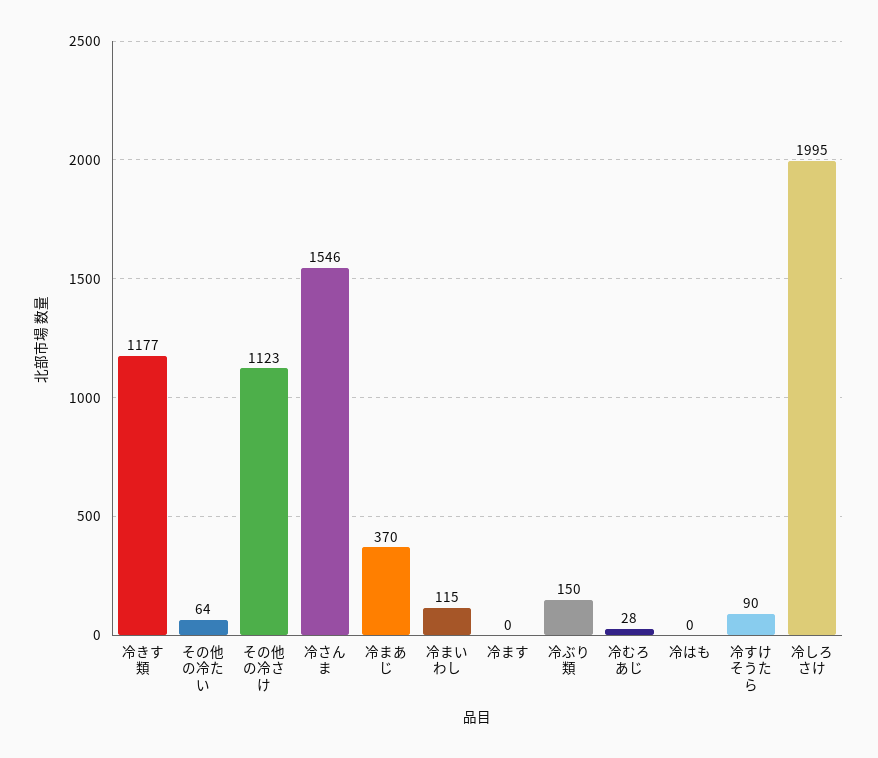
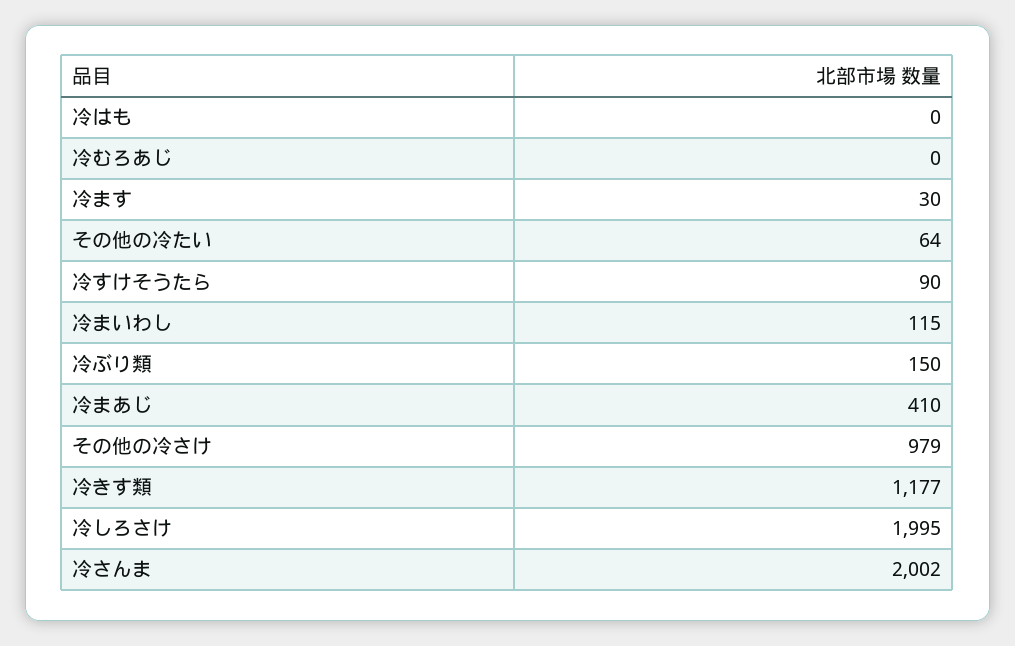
その他の冷さけ: 1123 -> 979
冷さんま: 1546 -> 2002
冷まあじ: 370 -> 410
冷ます: 0 -> 30
冷むろあじ: 28 -> 0

